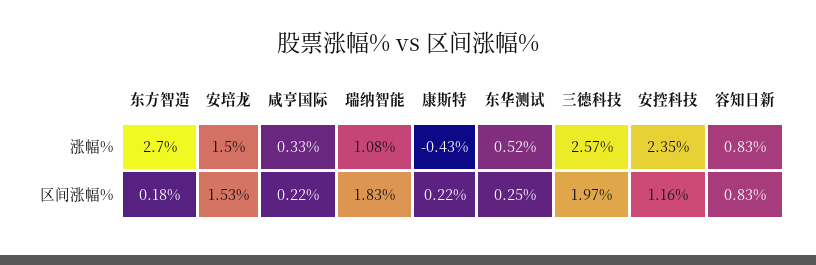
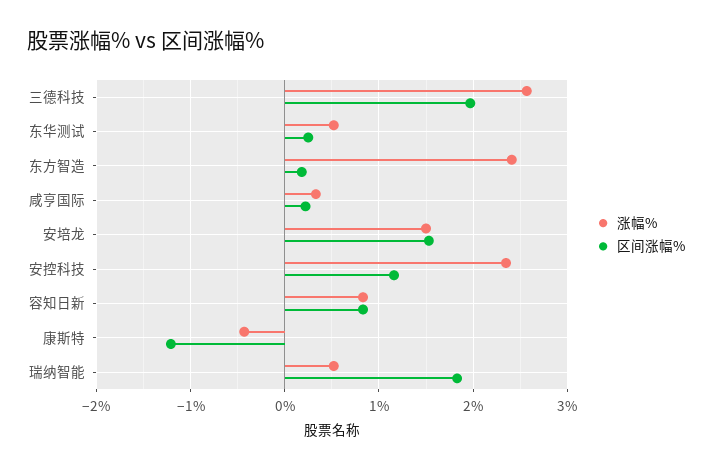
涨幅%, 东方智造: 2.7 -> 2.4
涨幅%, 瑞纳智能: 1.08 -> 0.5
区间涨幅%, 康斯特: 0.22 -> -1.2

